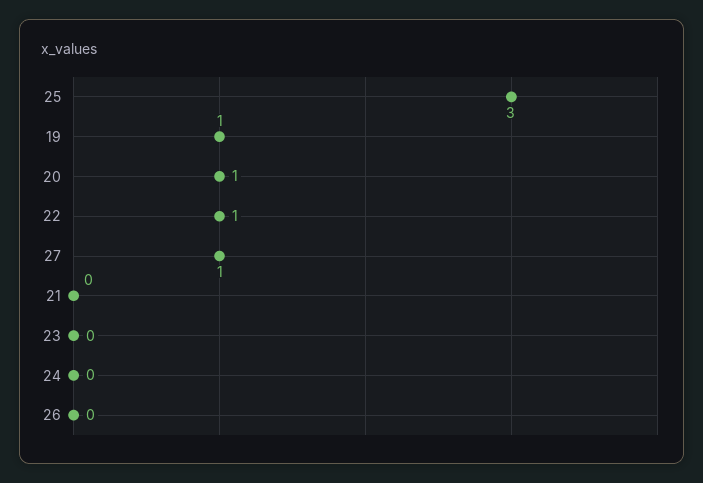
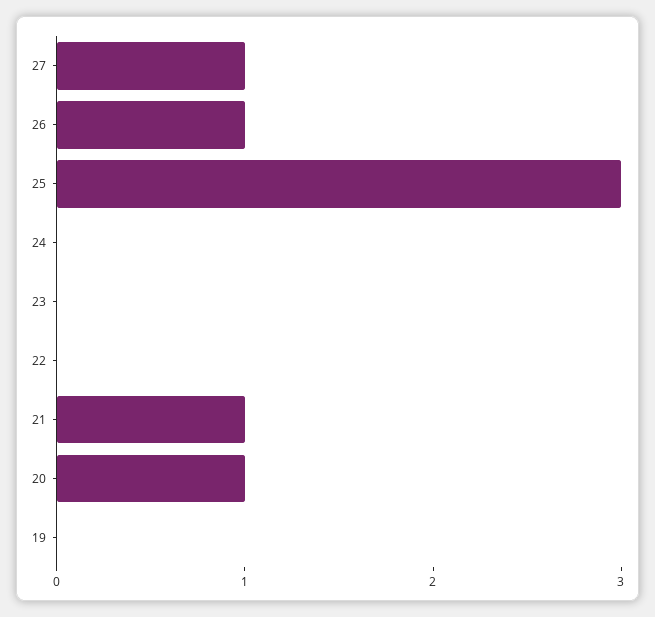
19: 1 -> 0
22: 1 -> 0
21: 0 -> 1
26: 0 -> 1

